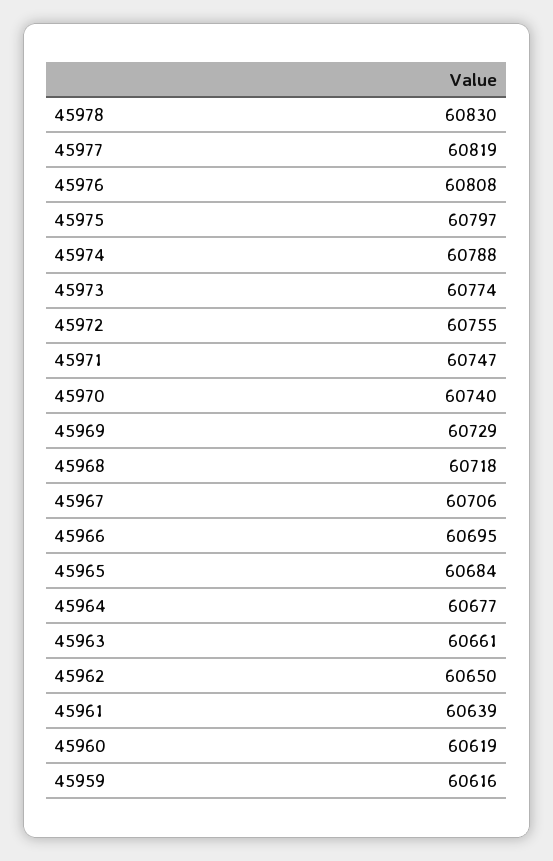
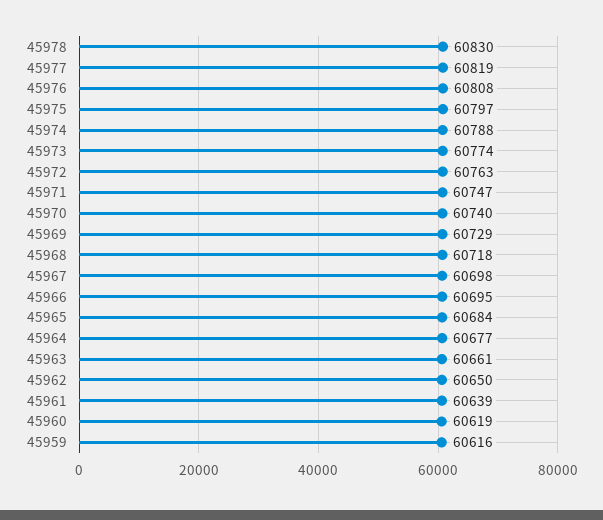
45972: 60755 -> 60763
45967: 60706 -> 60698

